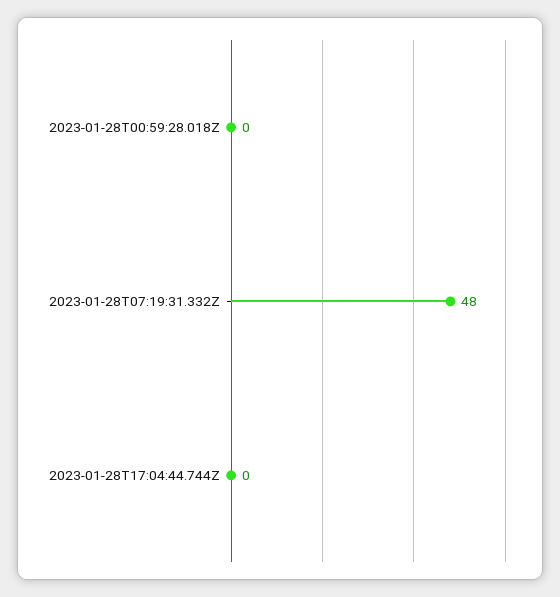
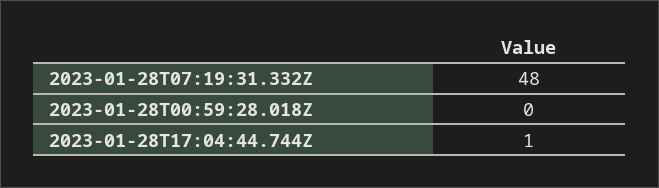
2023-01-28T17:04:44.744Z: 0 -> 1

